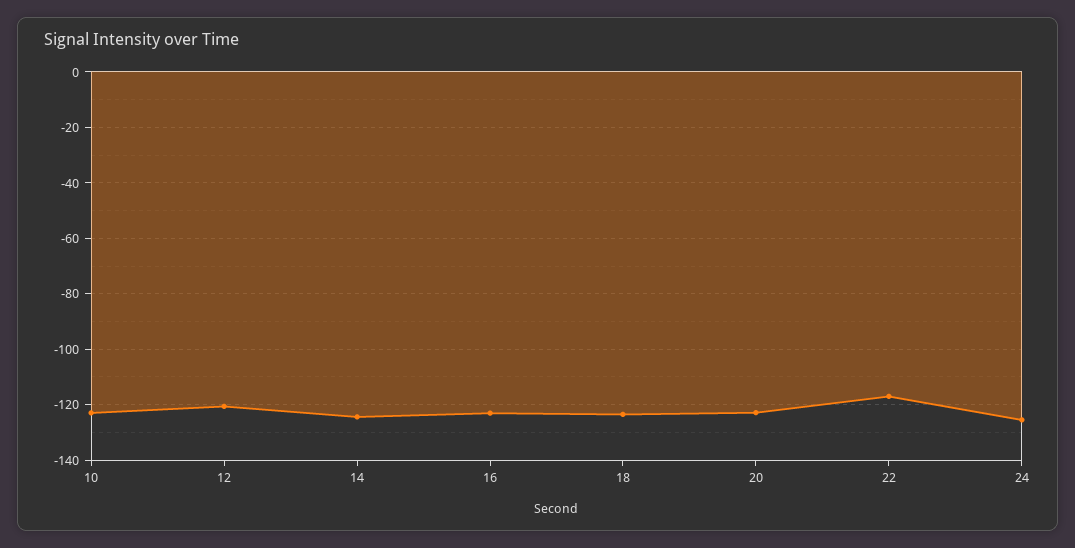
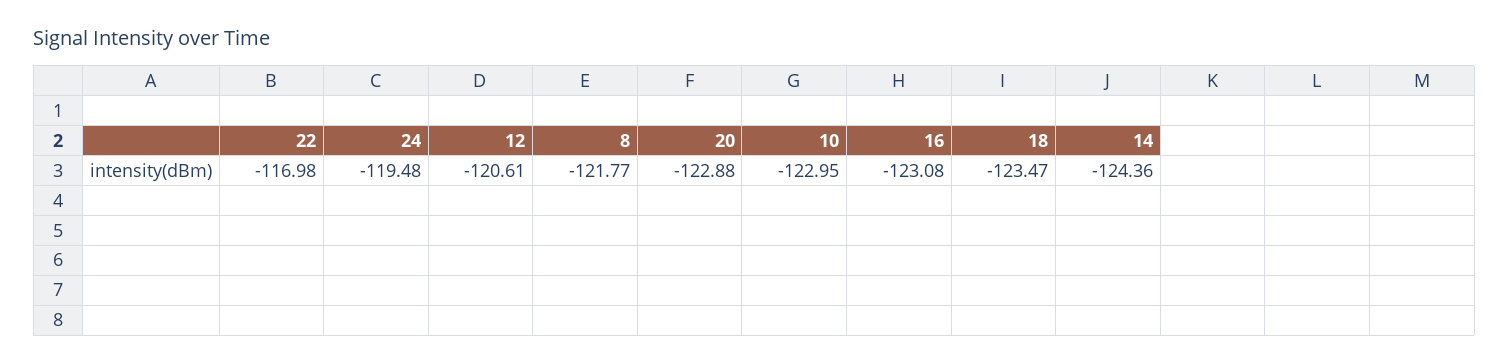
24: -125 -> -119.48
8: none -> -121.77

